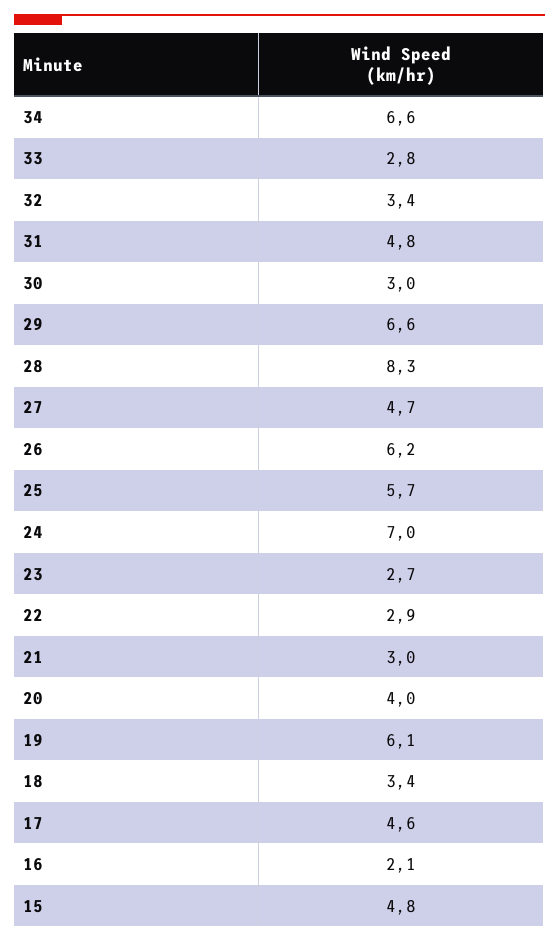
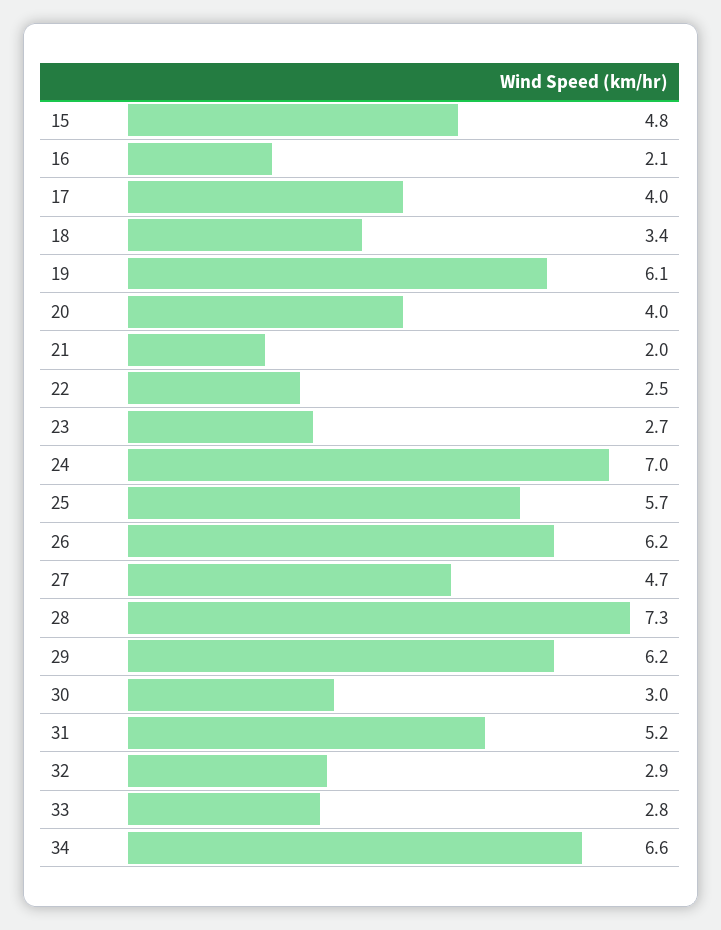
32: 3.4 -> 2.9
31: 4.8 -> 5.2
29: 6.6 -> 6.2
28: 8.3 -> 7.3
22: 2.9 -> 2.5
21: 3 -> 2
17: 4.6 -> 4

